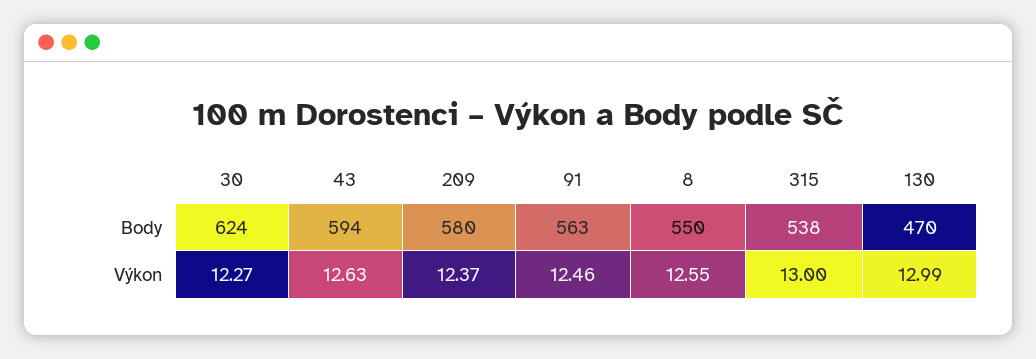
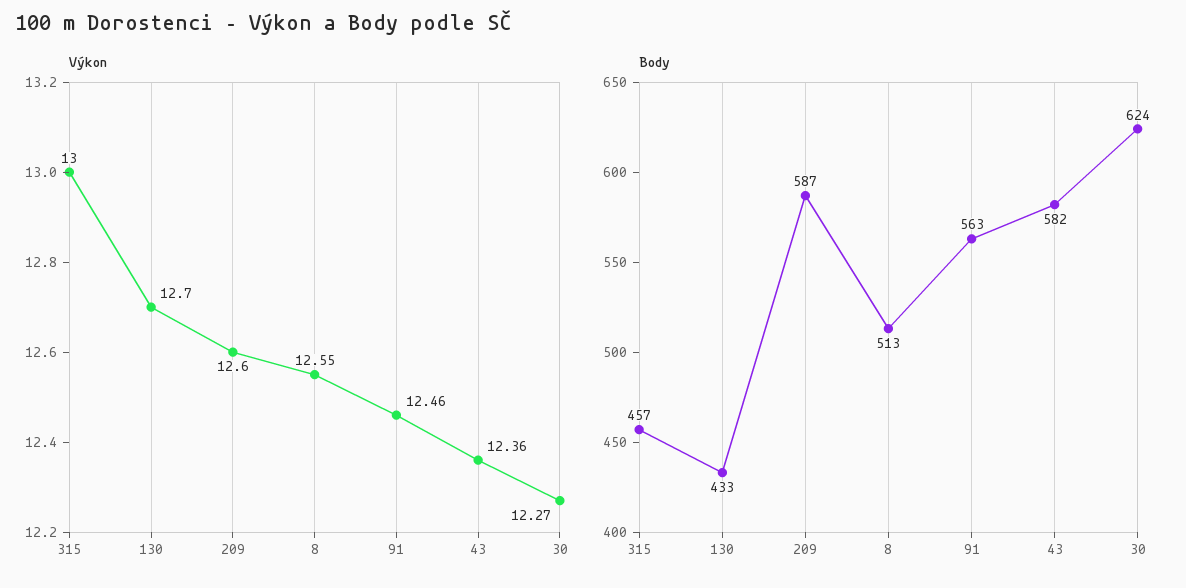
Body, 43: 594 -> 582
Body, 209: 580 -> 587
Body, 8: 550 -> 513
Body, 315: 538 -> 457
Body, 130: 470 -> 433
Výkon, 43: 12.63 -> 12.36
Výkon, 209: 12.37 -> 12.6
Výkon, 130: 12.99 -> 12.7

